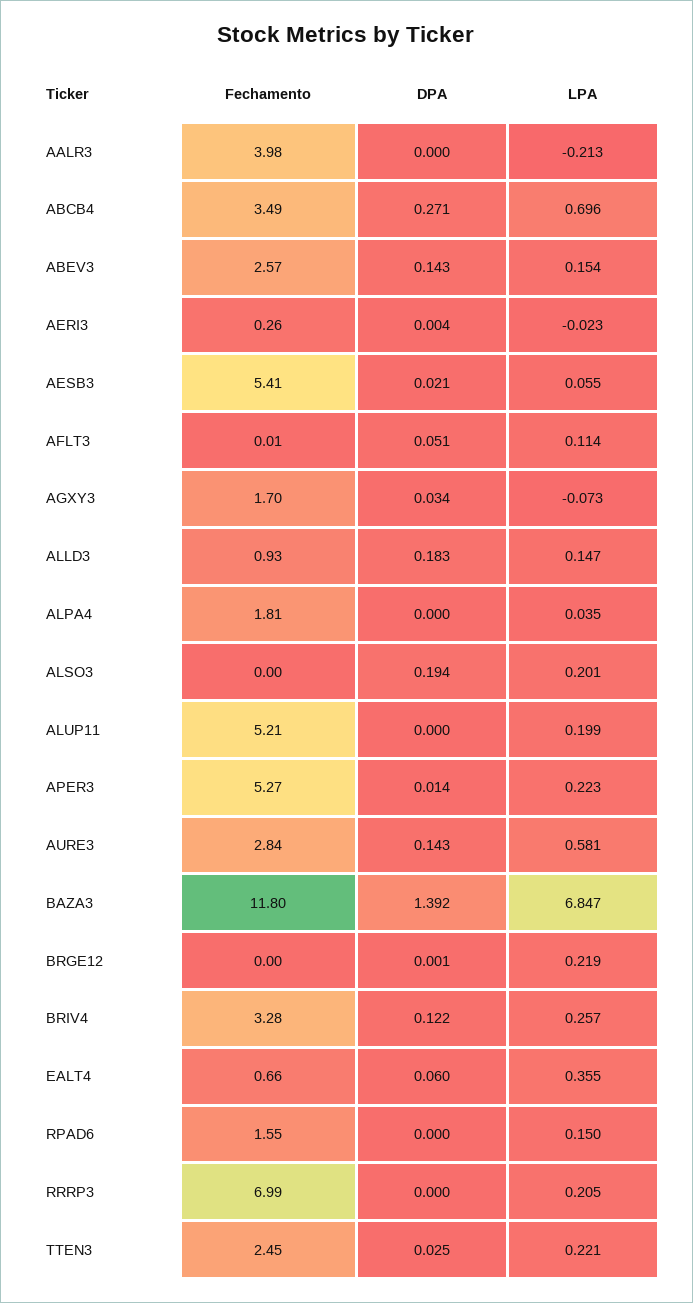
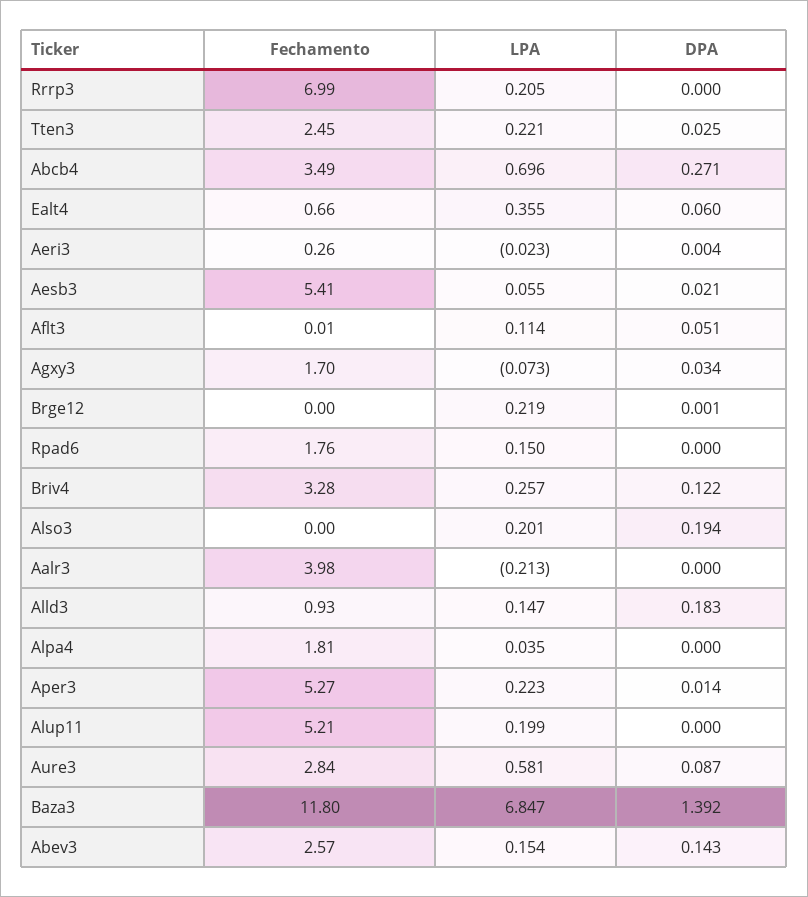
DPA, AURE3: 0.143 -> 0.087
Fechamento, RPAD6: 1.55 -> 1.76

